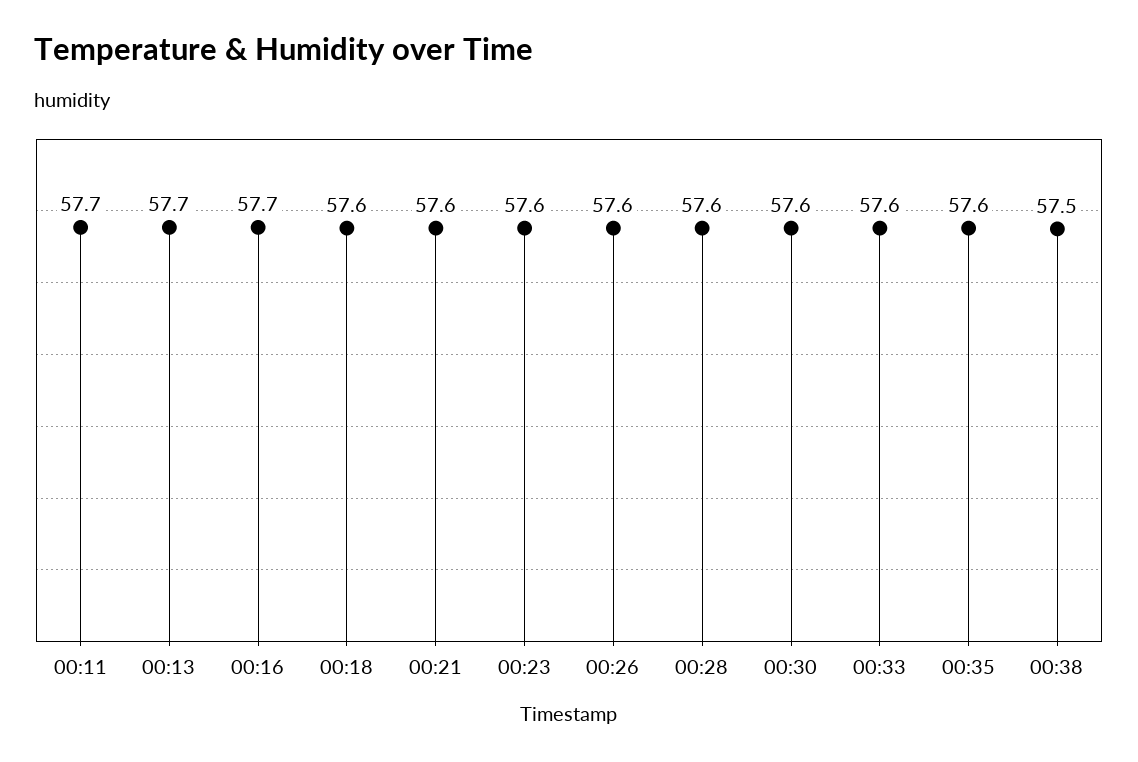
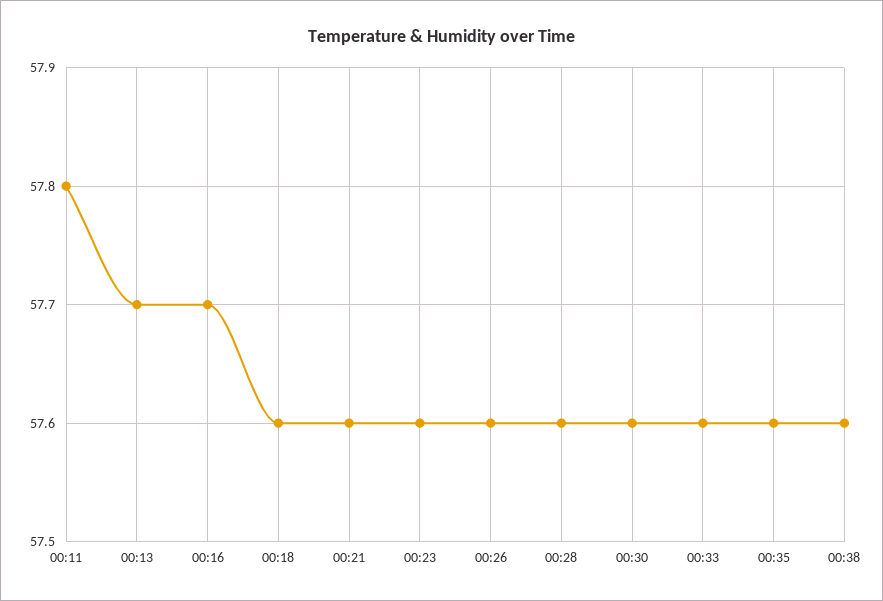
00:11: 57.7 -> 57.8
00:38: 57.5 -> 57.6

